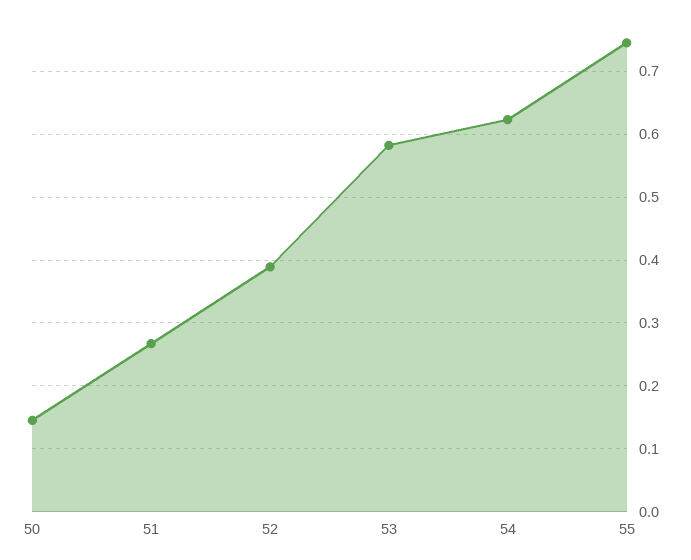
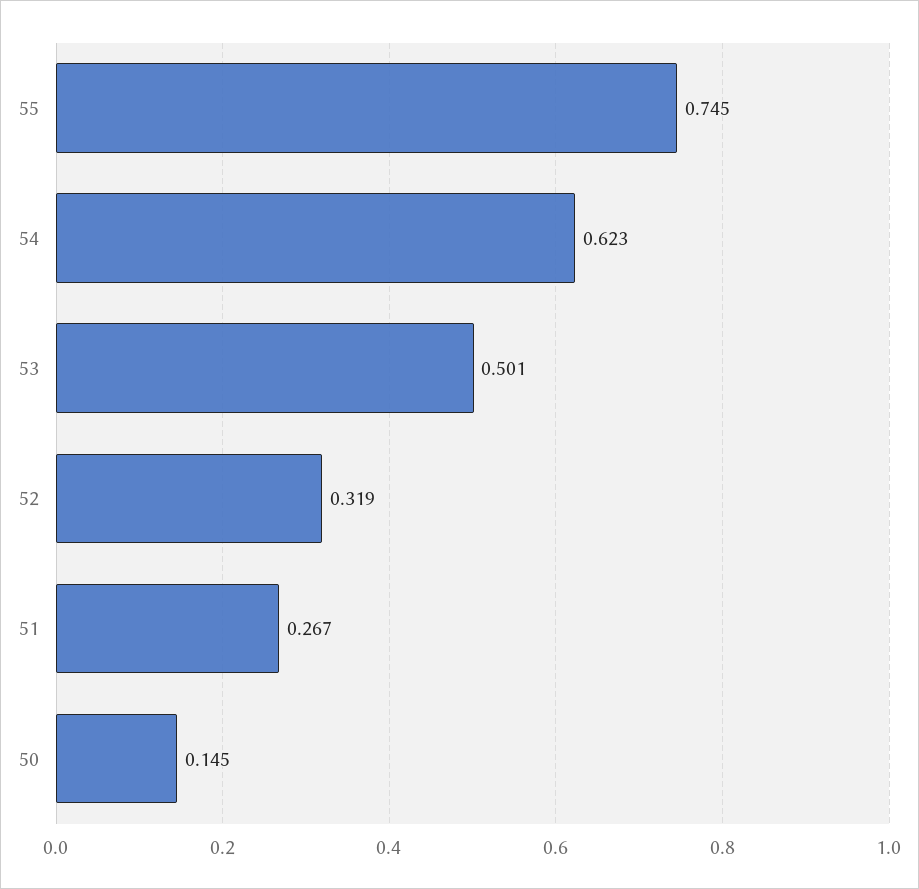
52: 0.39 -> 0.319
53: 0.58 -> 0.501

